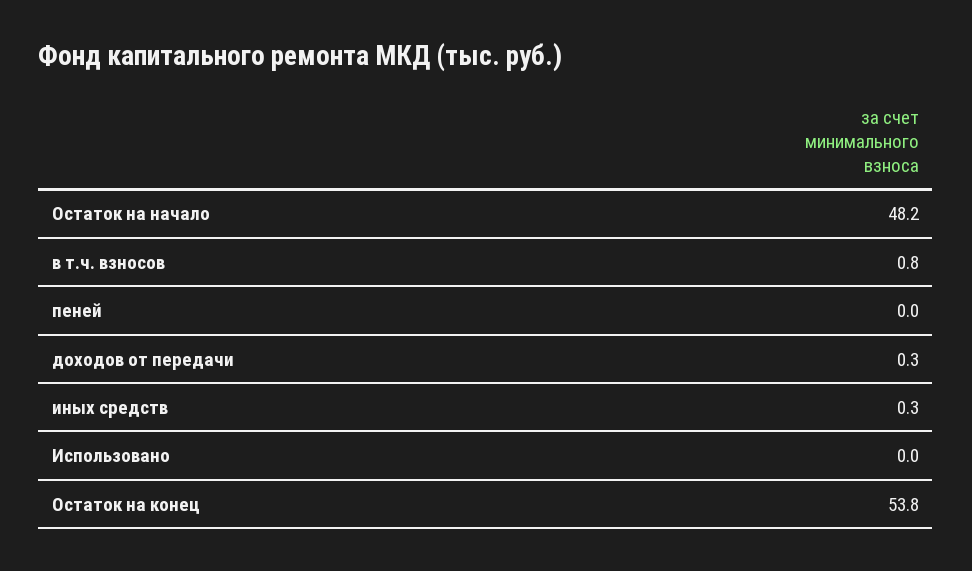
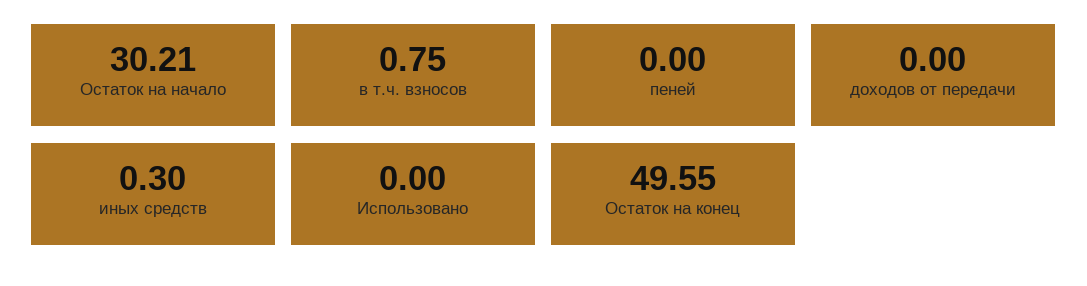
Остаток на начало: 48.2 -> 30.21
доходов от передачи: 0.3 -> 0
Остаток на конец: 53.8 -> 49.55

